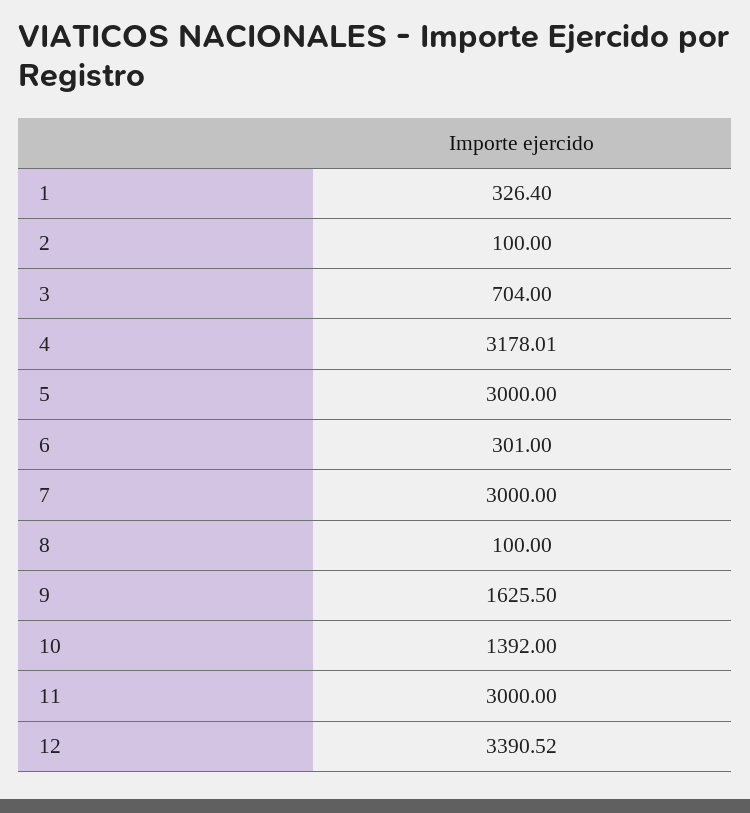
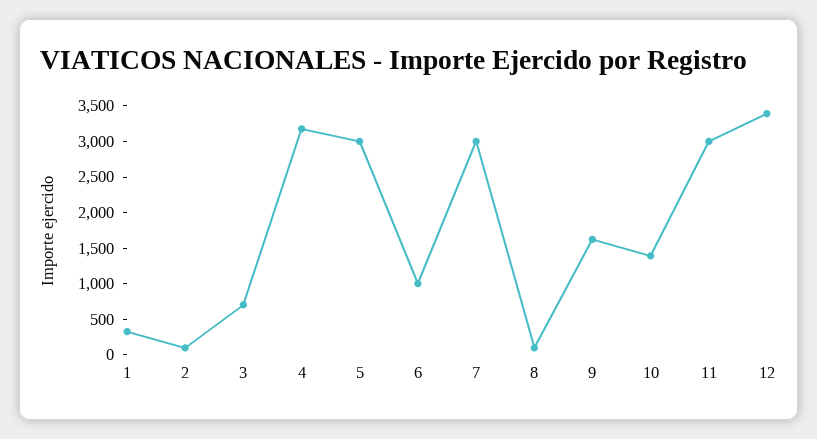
6: 301 -> 1000

